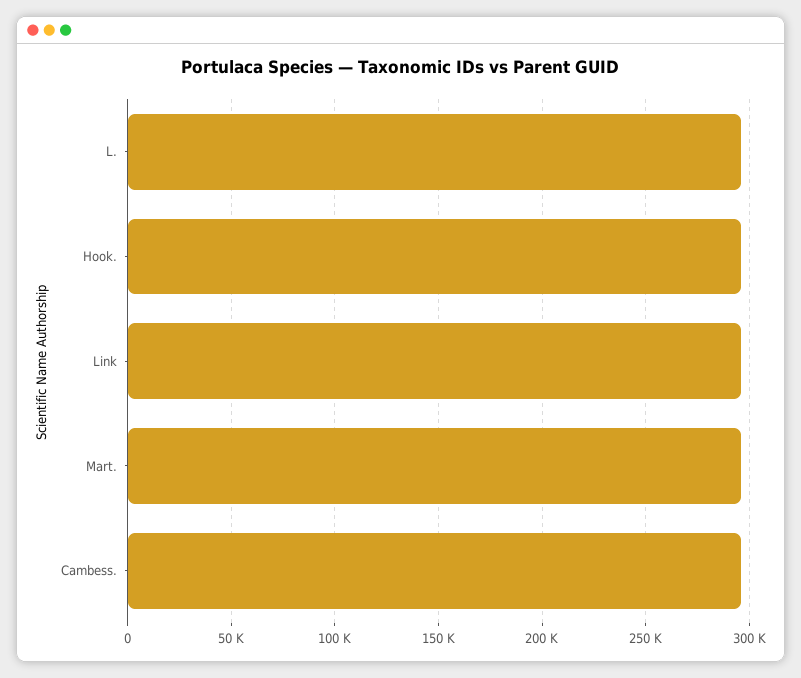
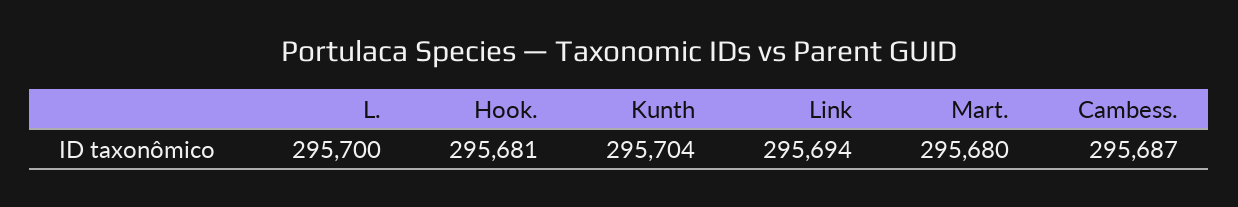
Kunth: none -> 295704

